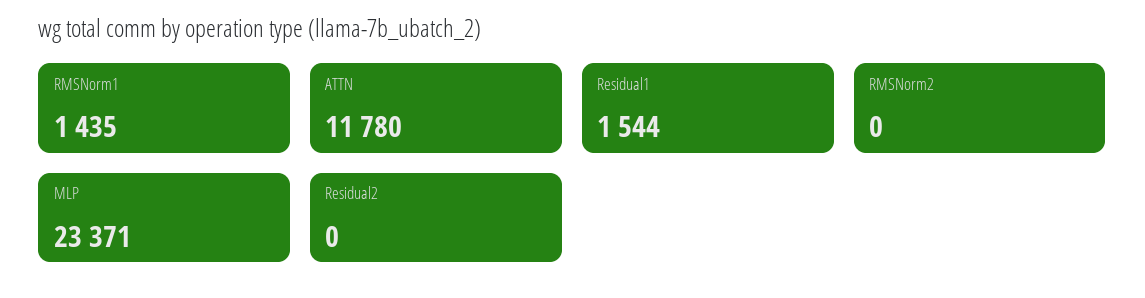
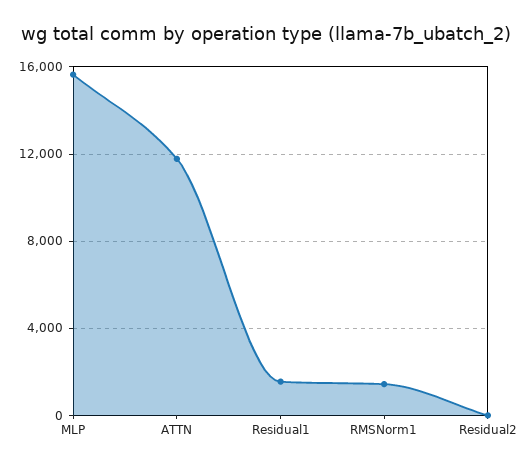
RMSNorm2: 0 -> none
MLP: 23371 -> 15500

